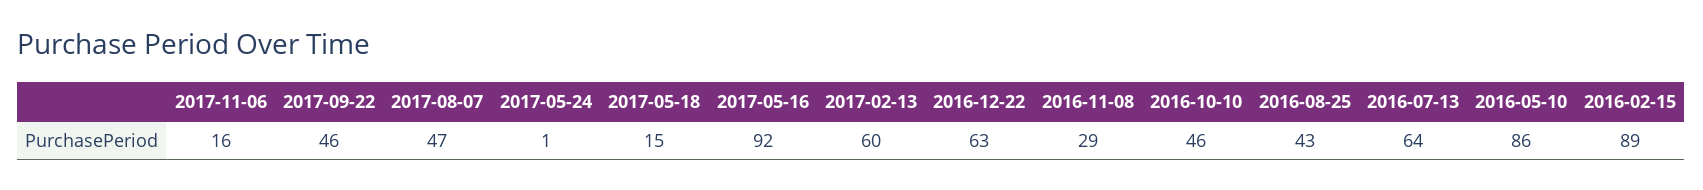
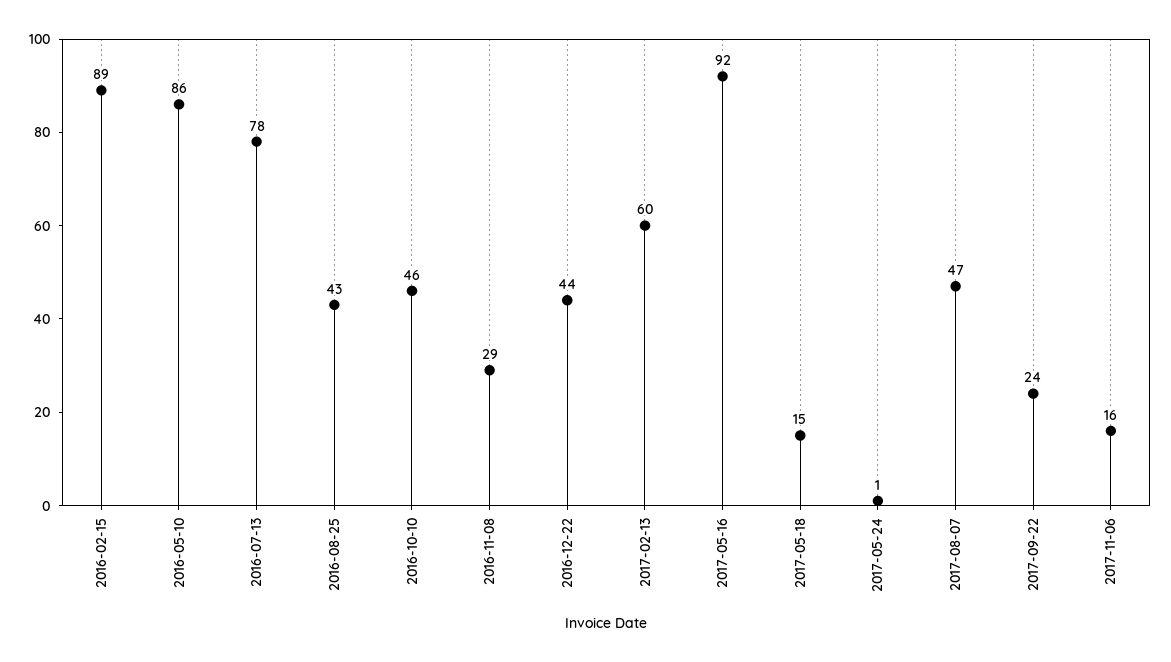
2017-09-22: 46 -> 24
2016-12-22: 63 -> 44
2016-07-13: 64 -> 78

